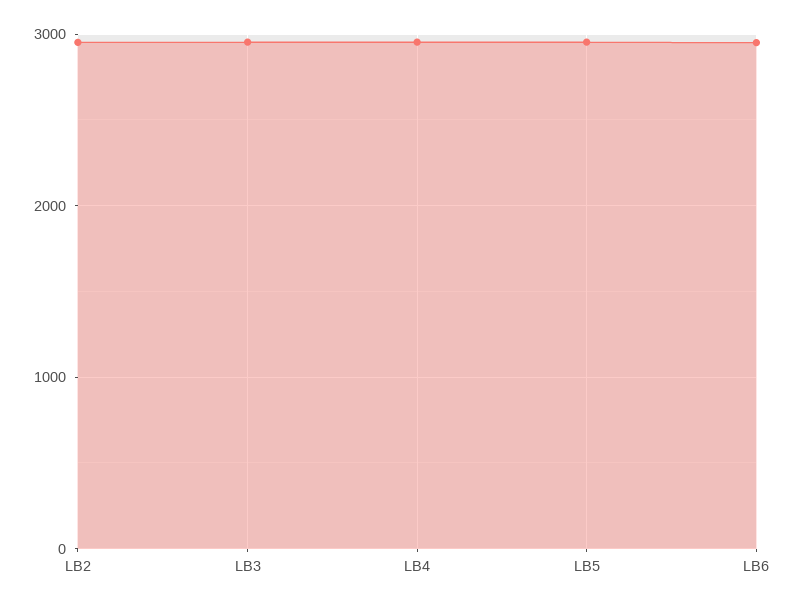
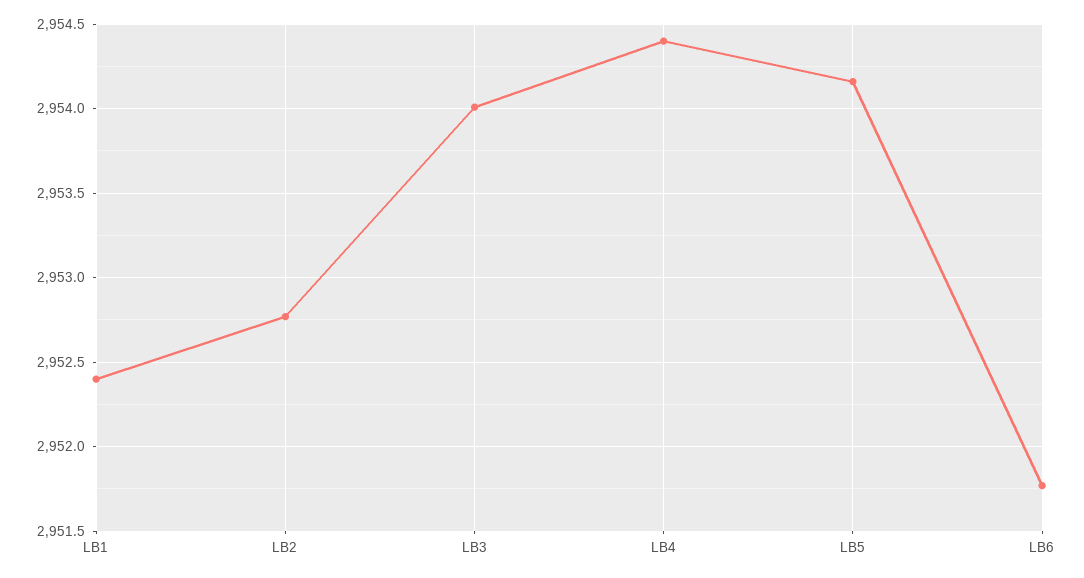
LB1: none -> 2952.4

